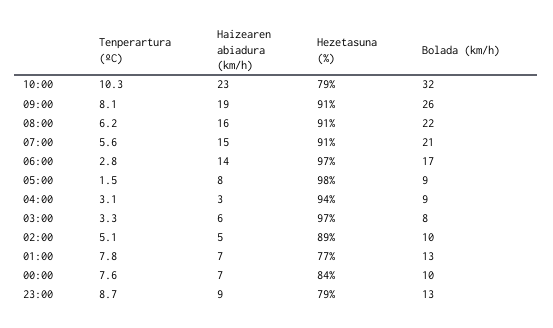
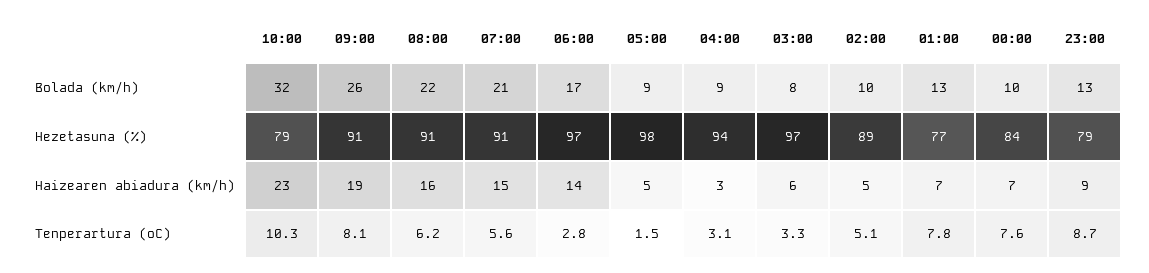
Haizearen abiadura (km/h), 05:00: 8 -> 5

